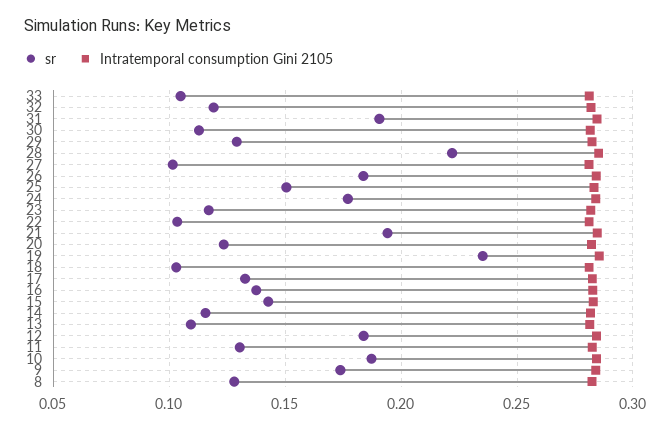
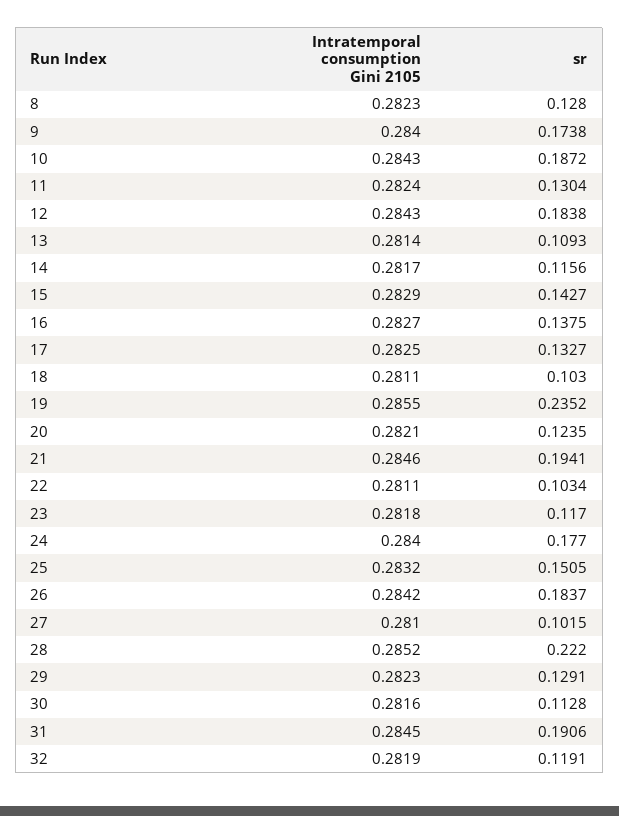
sr, 33: 0.105 -> none
Intratemporal consumption Gini 2105, 33: 0.28 -> none

